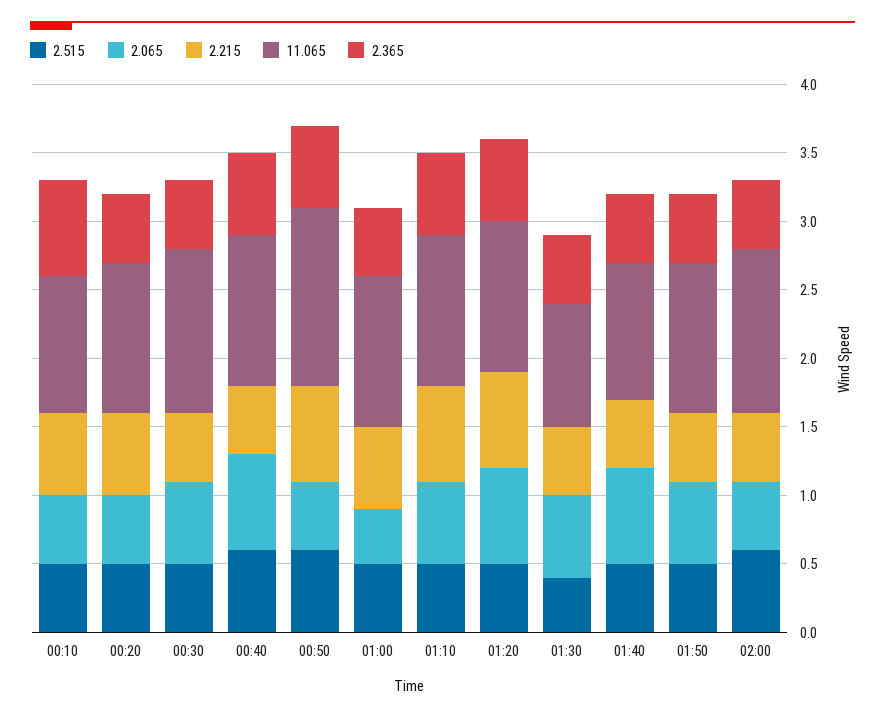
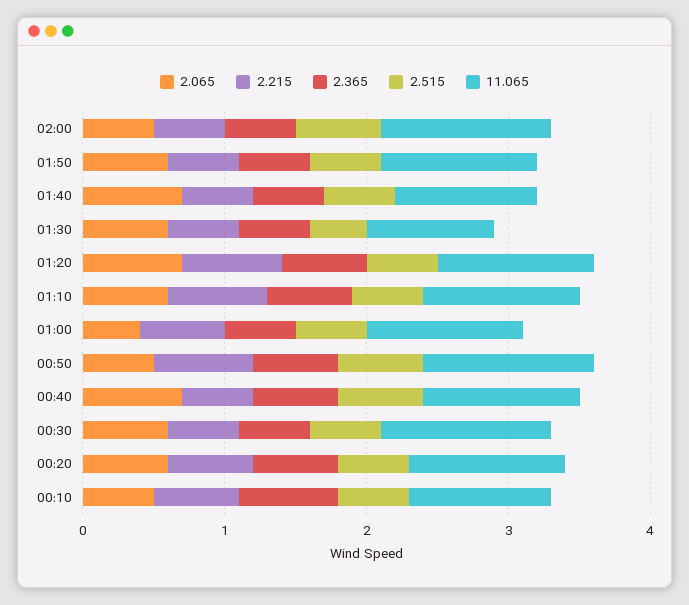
2.065, 00:20: 0.5 -> 0.6
2.365, 00:20: 0.5 -> 0.6
11.065, 00:50: 1.3 -> 1.2

